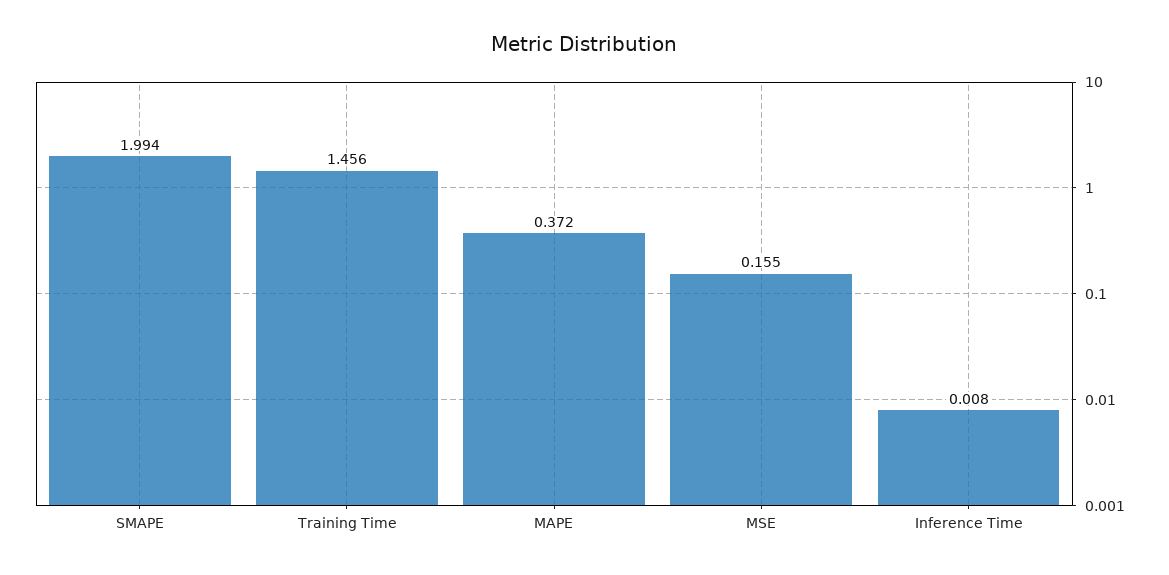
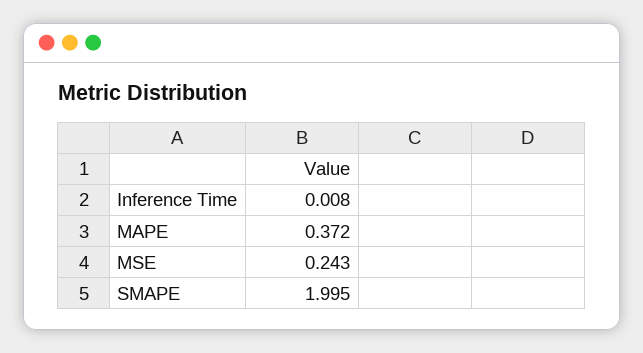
SMAPE: 1.994 -> 1.995
Training Time: 1.456 -> none
MSE: 0.155 -> 0.243

